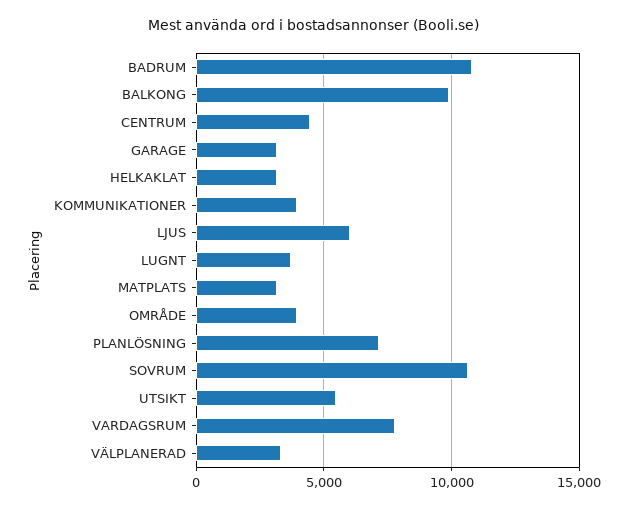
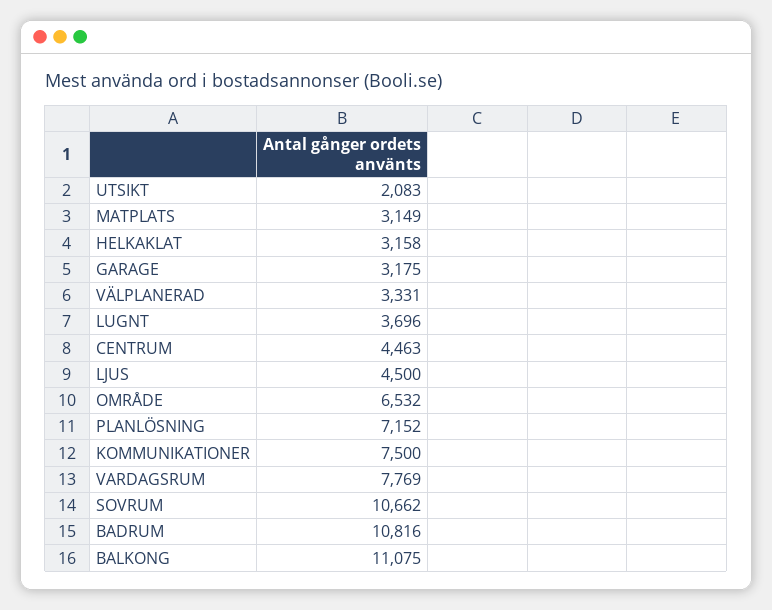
BALKONG: 10000 -> 11075
KOMMUNIKATIONER: 4000 -> 7500
LJUS: 6000 -> 4500
OMRÅDE: 4000 -> 6532
UTSIKT: 5500 -> 2083

